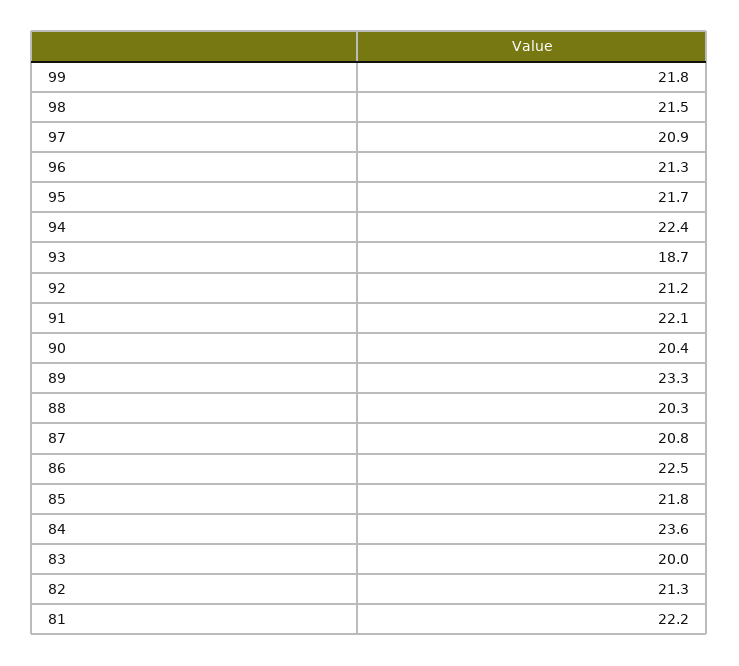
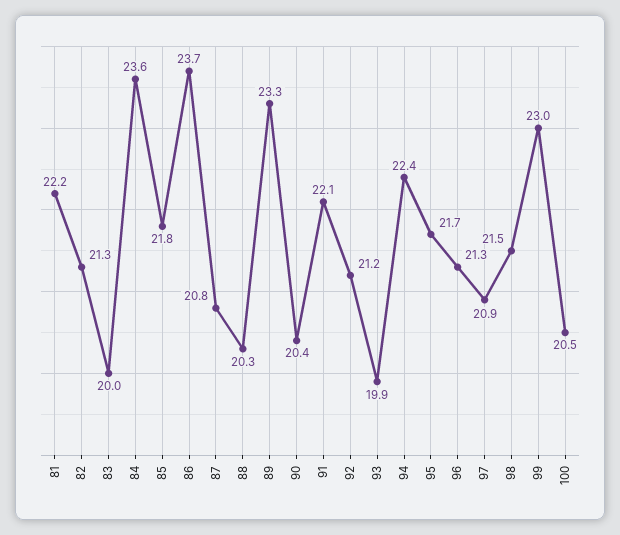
99: 21.8 -> 23
93: 18.7 -> 19.9
86: 22.5 -> 23.7
100: none -> 20.5

